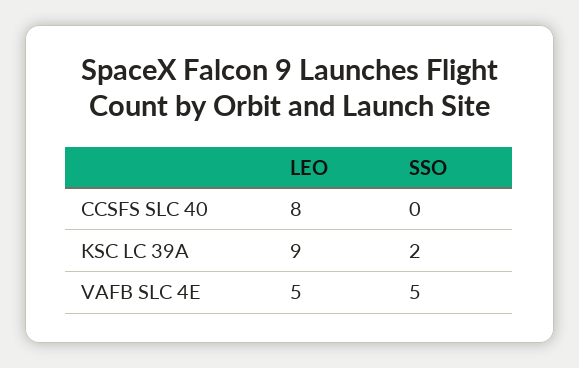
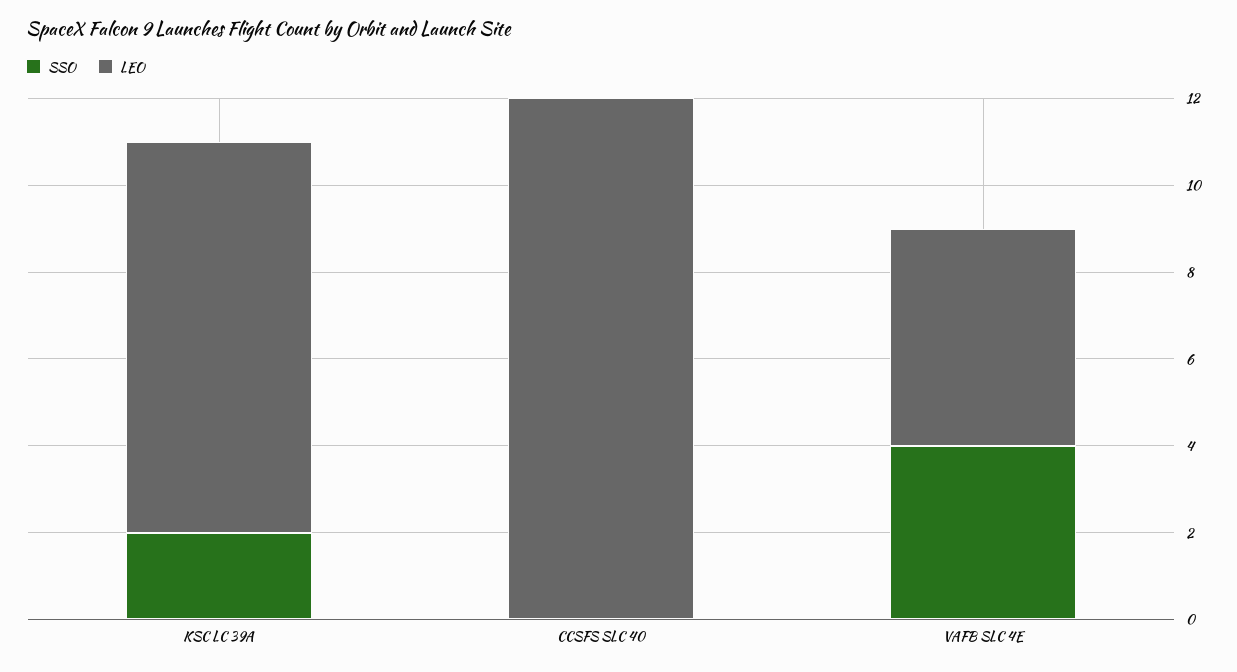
LEO, CCSFS SLC 40: 8 -> 12
SSO, VAFB SLC 4E: 5 -> 4

